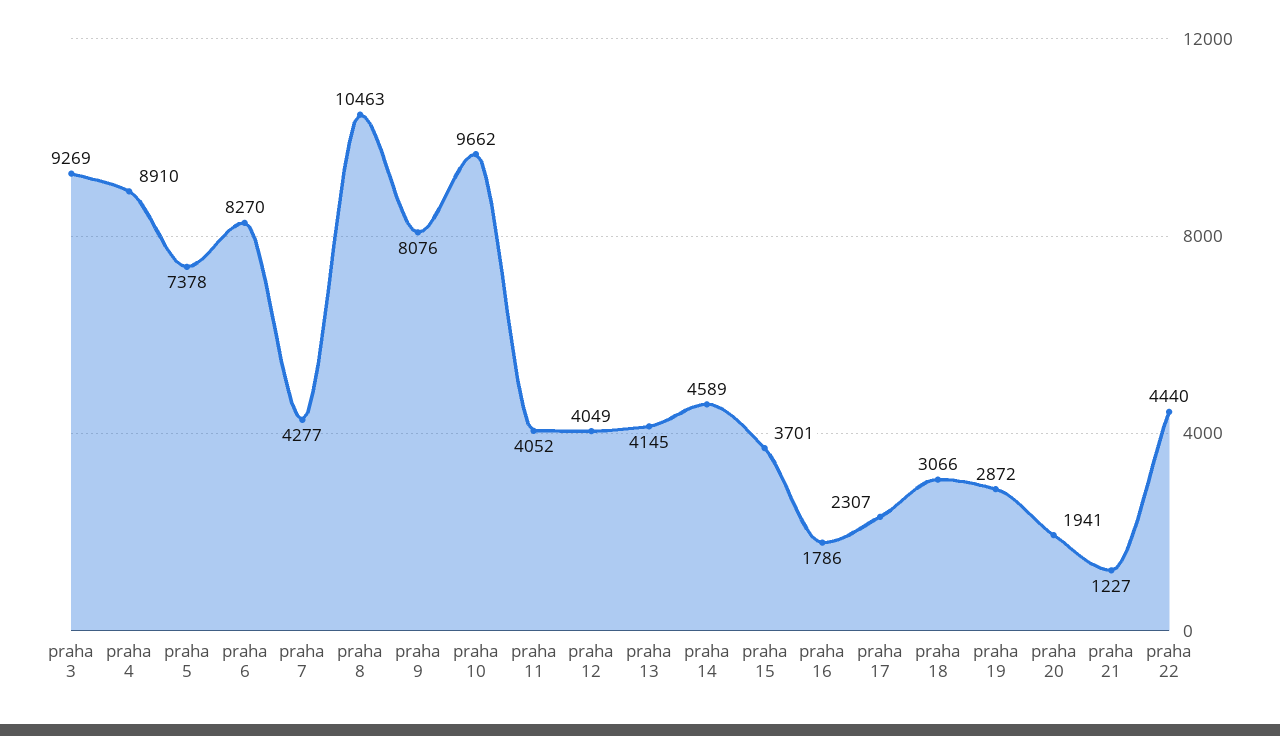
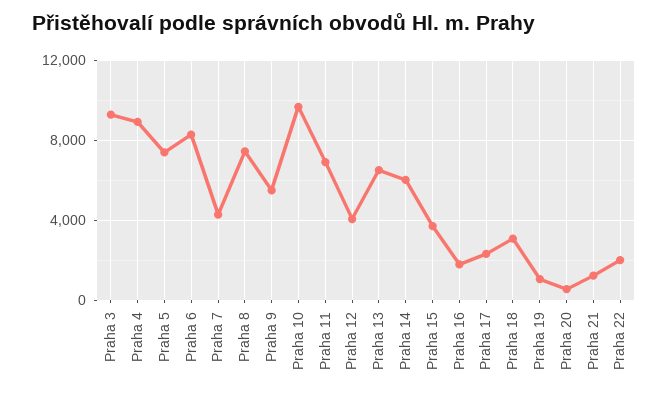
praha 8: 10463 -> 7500
praha 9: 8076 -> 5500
praha 11: 4052 -> 7000
praha 13: 4145 -> 6500
praha 14: 4589 -> 6000
praha 19: 2872 -> 1000
praha 20: 1941 -> 500
praha 22: 4440 -> 2000

